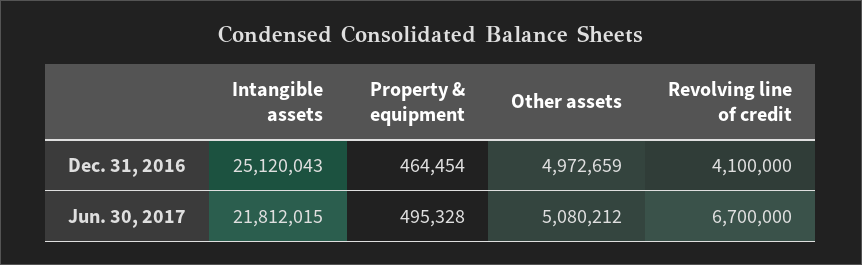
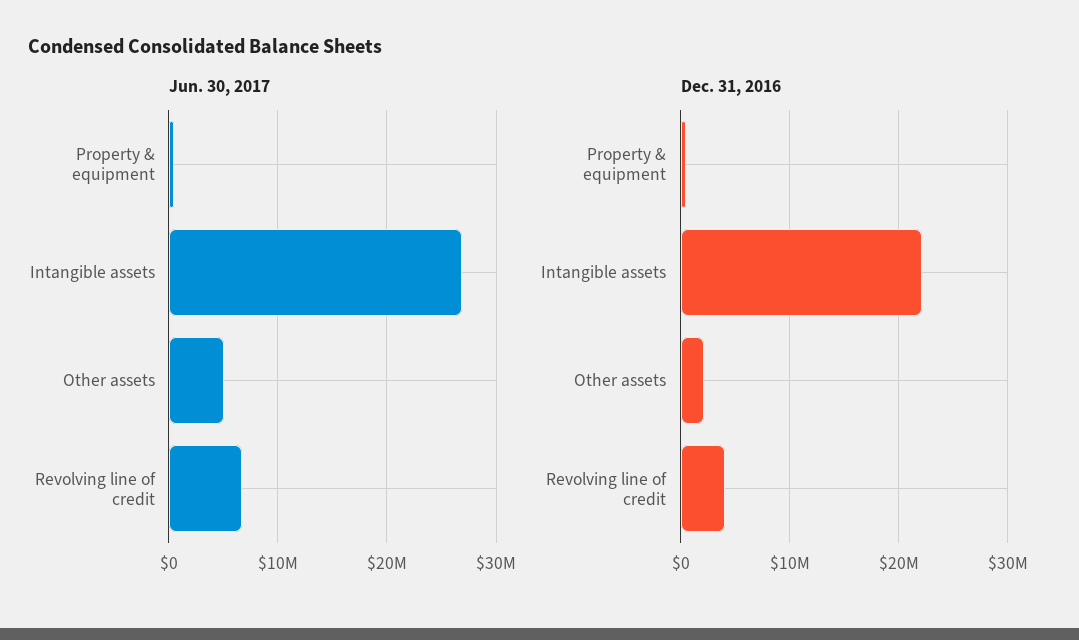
Dec. 31, 2016, Intangible assets: 25120043 -> 22000000
Dec. 31, 2016, Other assets: 4972659 -> 2000000
Jun. 30, 2017, Intangible assets: 21812015 -> 27000000

